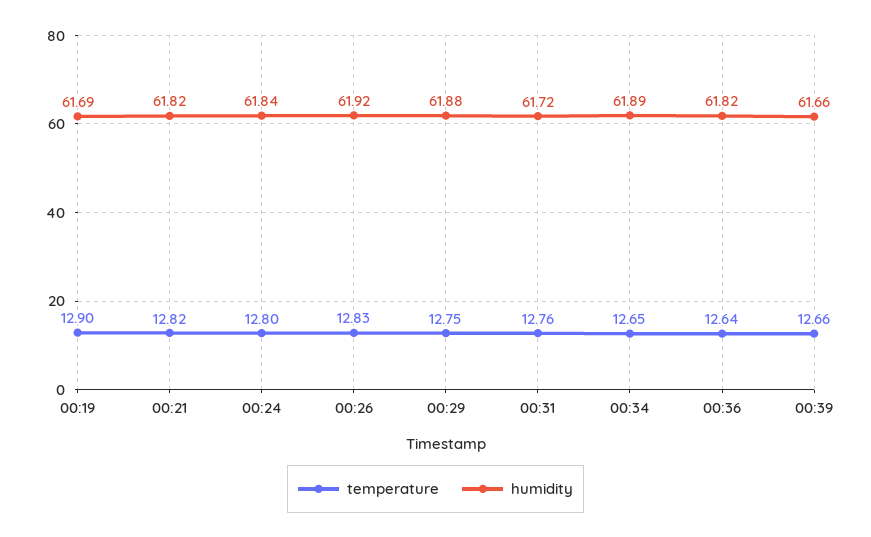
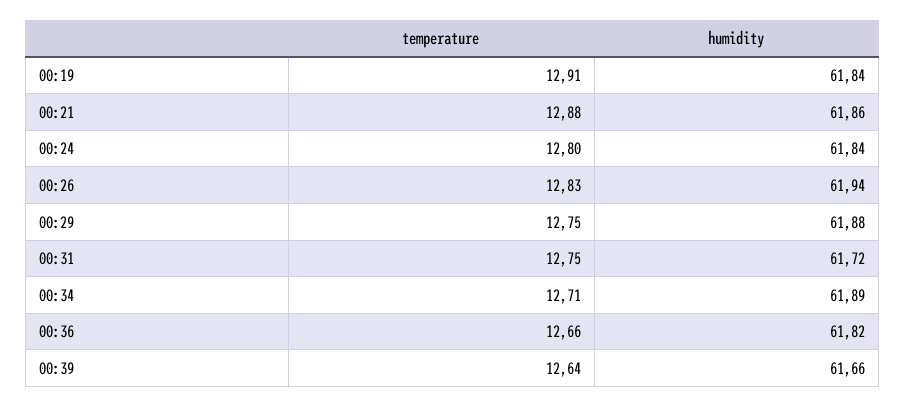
temperature, 00:19: 12.9 -> 12.91
humidity, 00:19: 61.69 -> 61.84
temperature, 00:21: 12.82 -> 12.88
humidity, 00:21: 61.82 -> 61.86
humidity, 00:26: 61.92 -> 61.94
temperature, 00:31: 12.76 -> 12.75
temperature, 00:34: 12.65 -> 12.71
temperature, 00:36: 12.64 -> 12.66
temperature, 00:39: 12.66 -> 12.64

